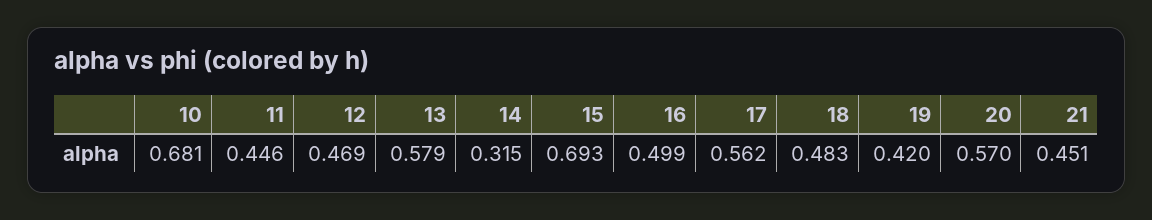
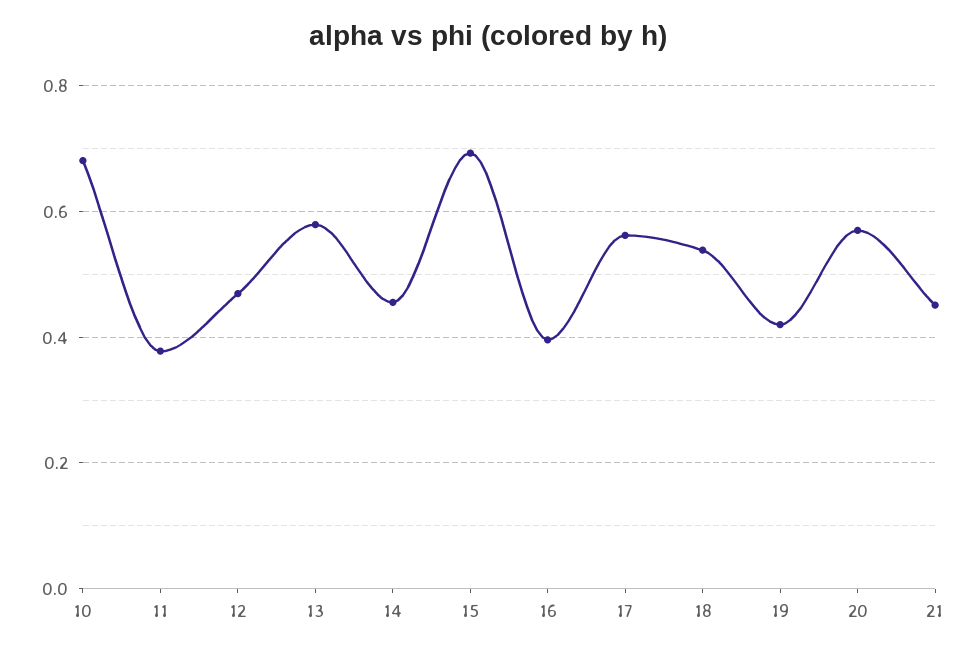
11: 0.446 -> 0.38
14: 0.315 -> 0.46
16: 0.499 -> 0.4
18: 0.483 -> 0.54

